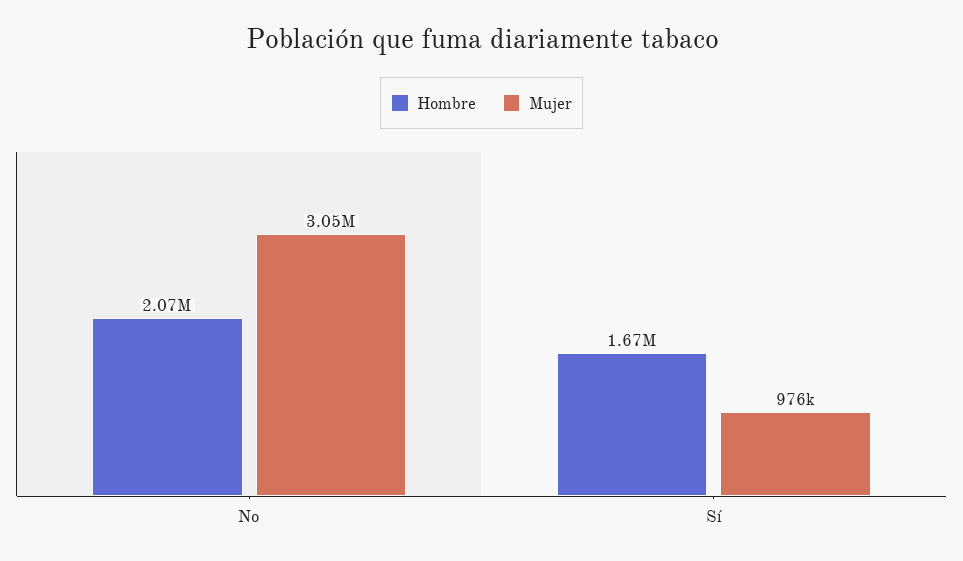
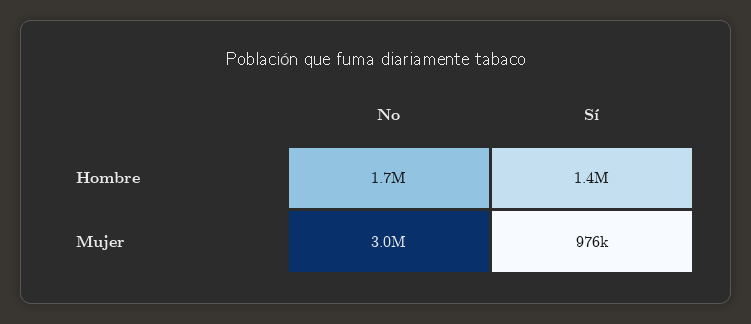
Hombre, No: 2070000 -> 1700000
Hombre, Sí: 1670000 -> 1400000

